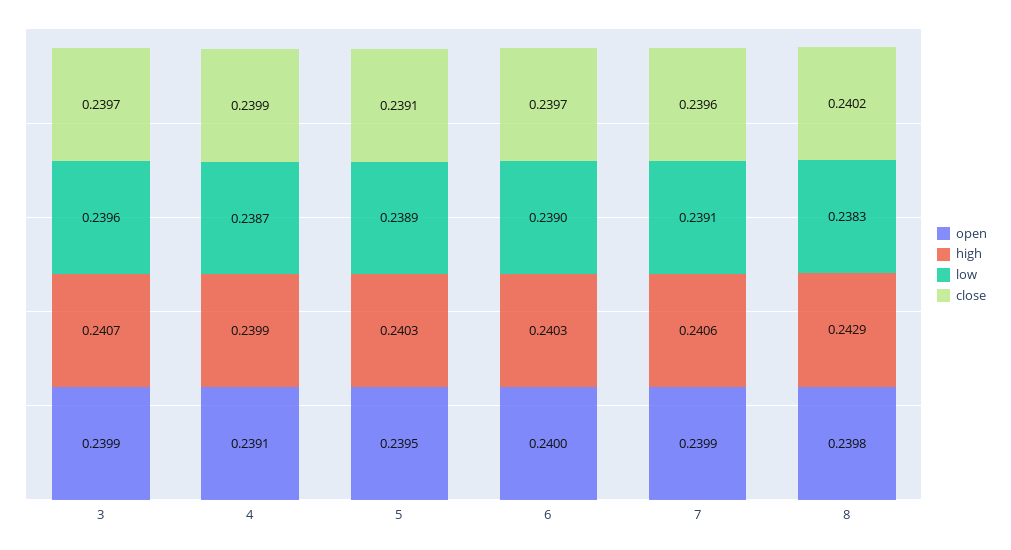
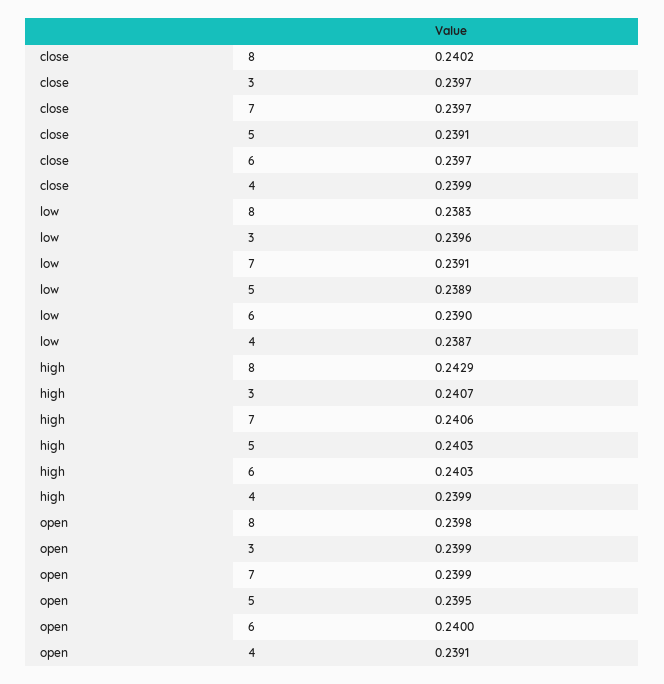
close, 7: 0.2396 -> 0.2397

